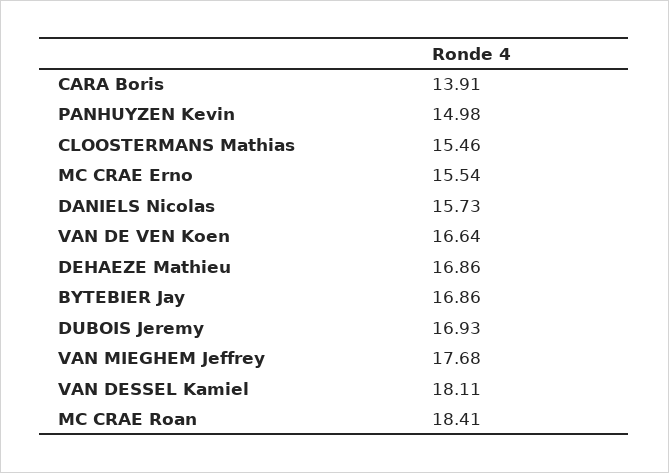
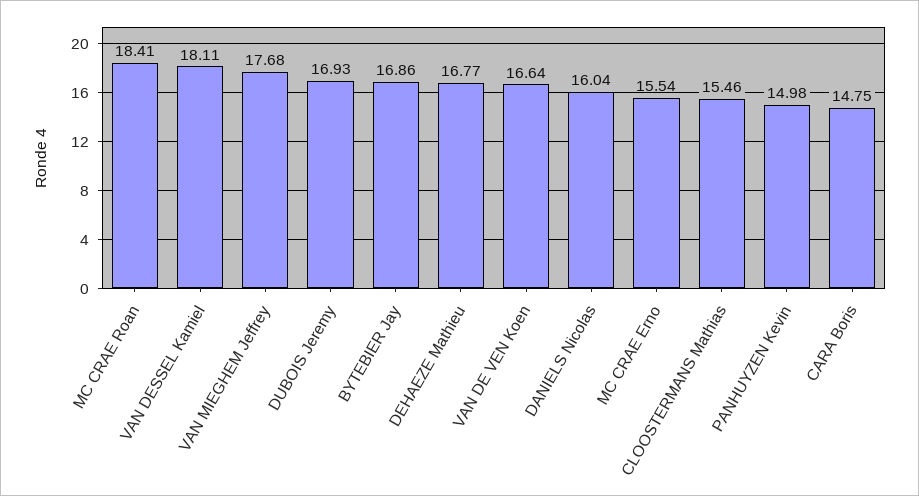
CARA Boris: 13.91 -> 14.75
DANIELS Nicolas: 15.73 -> 16.04
DEHAEZE Mathieu: 16.86 -> 16.77

